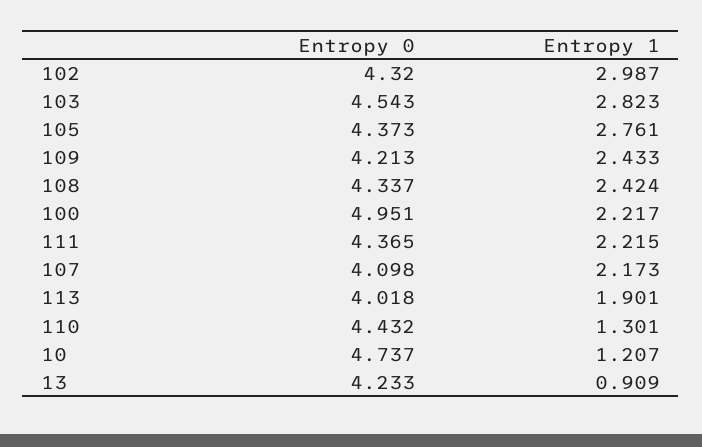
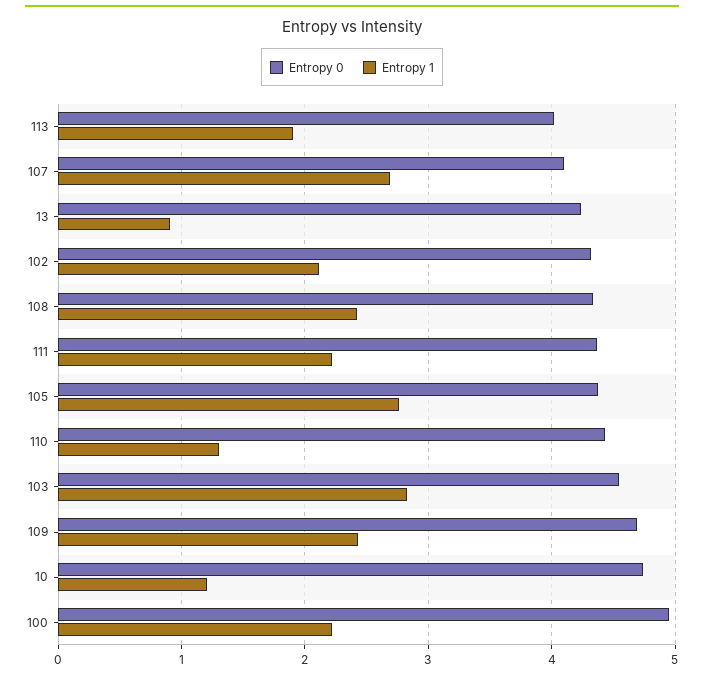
Entropy 1, 102: 2.987 -> 2.1
Entropy 0, 109: 4.213 -> 4.7
Entropy 1, 107: 2.173 -> 2.7

